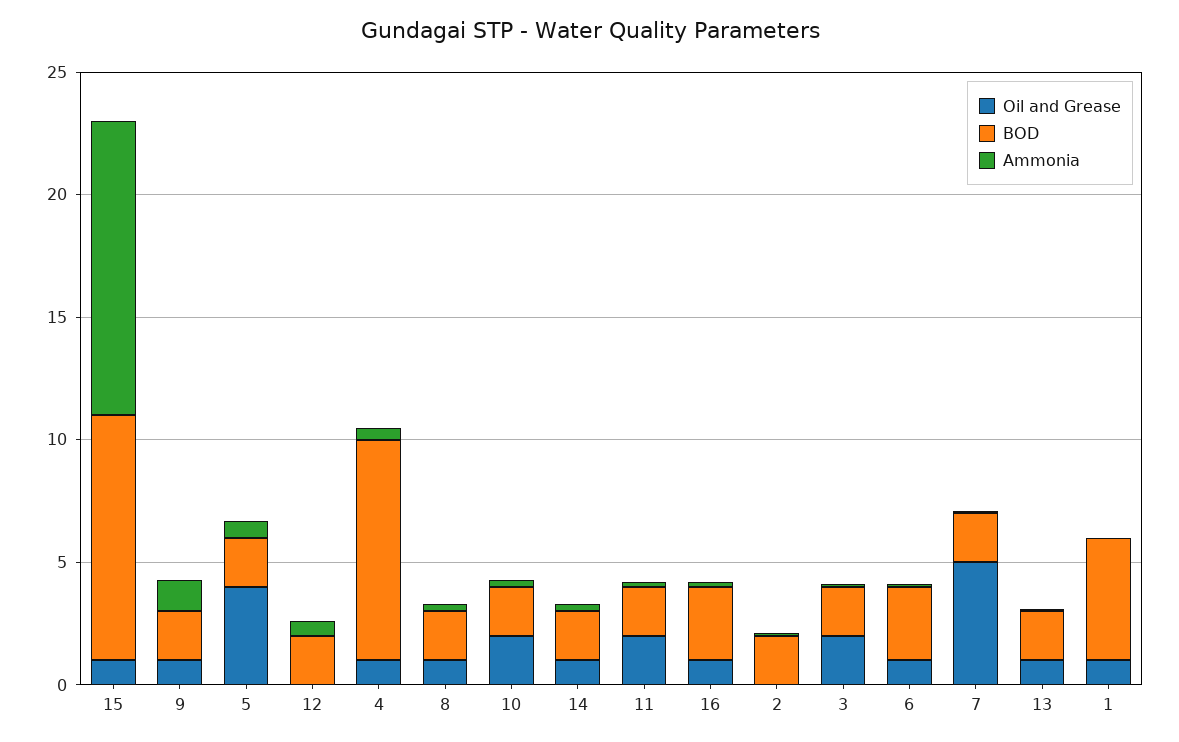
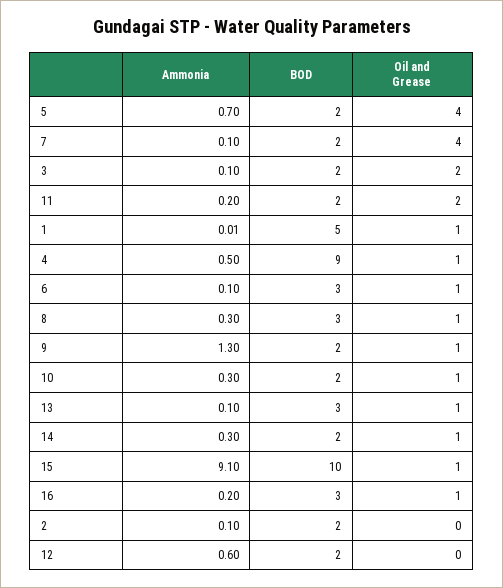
Ammonia, 15: 12 -> 9.1
BOD, 8: 2 -> 3
Oil and Grease, 10: 2 -> 1
Oil and Grease, 7: 5 -> 4
BOD, 13: 2 -> 3

